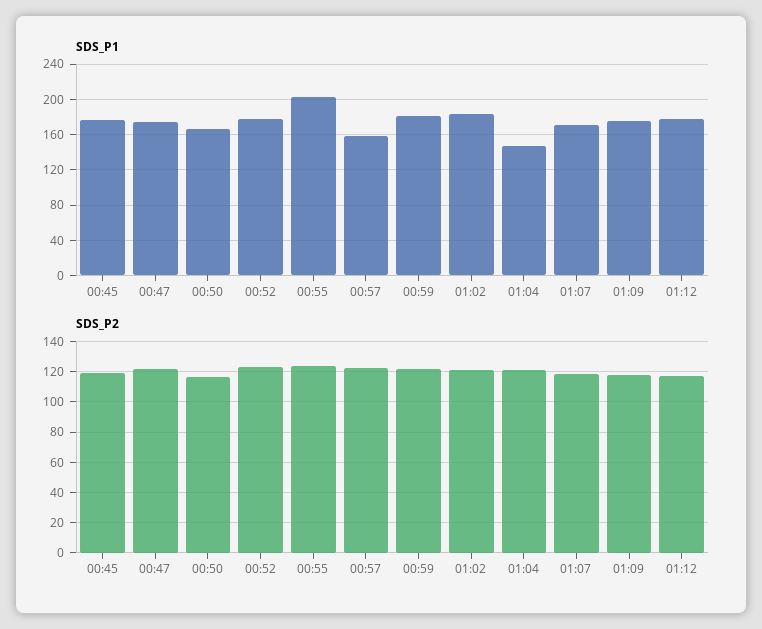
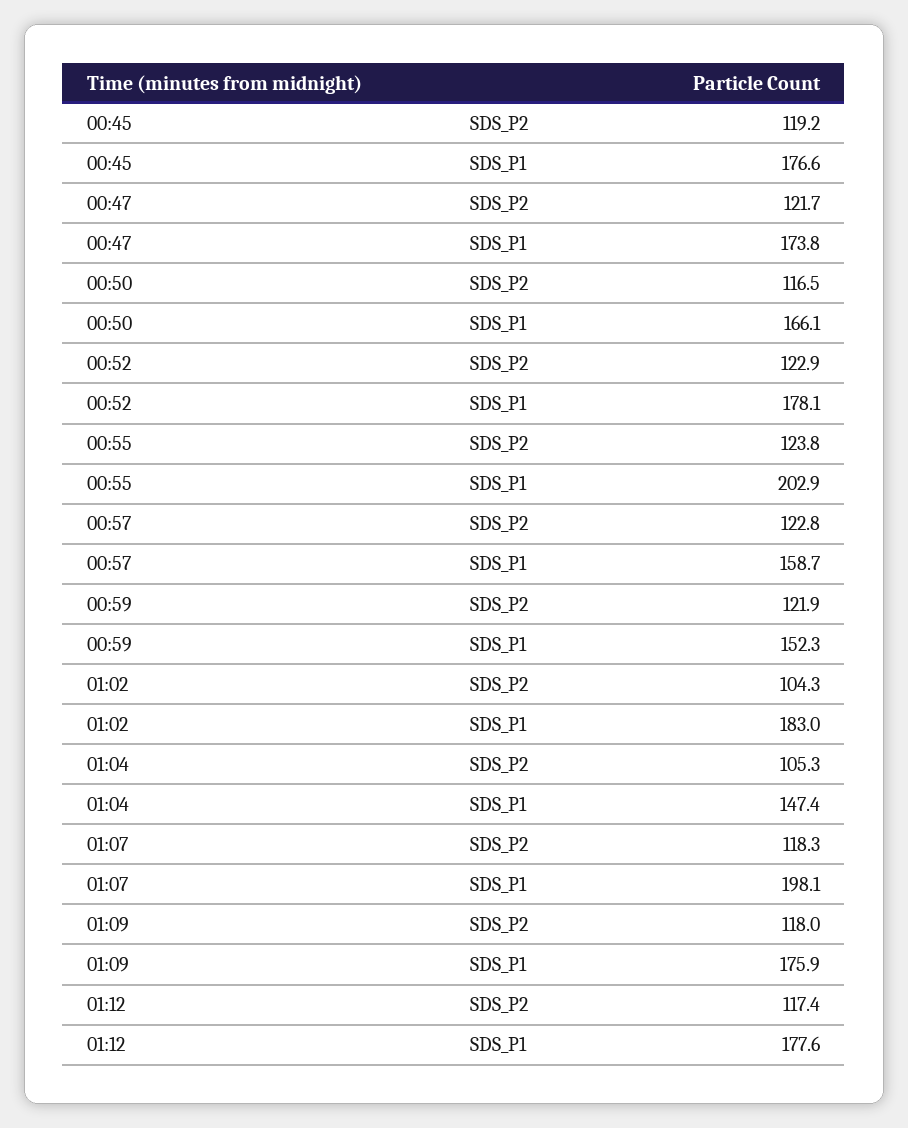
SDS_P1, 00:59: 180 -> 152.3
SDS_P1, 01:07: 170 -> 198.1
SDS_P2, 01:02: 120 -> 104.3
SDS_P2, 01:04: 120 -> 105.3

